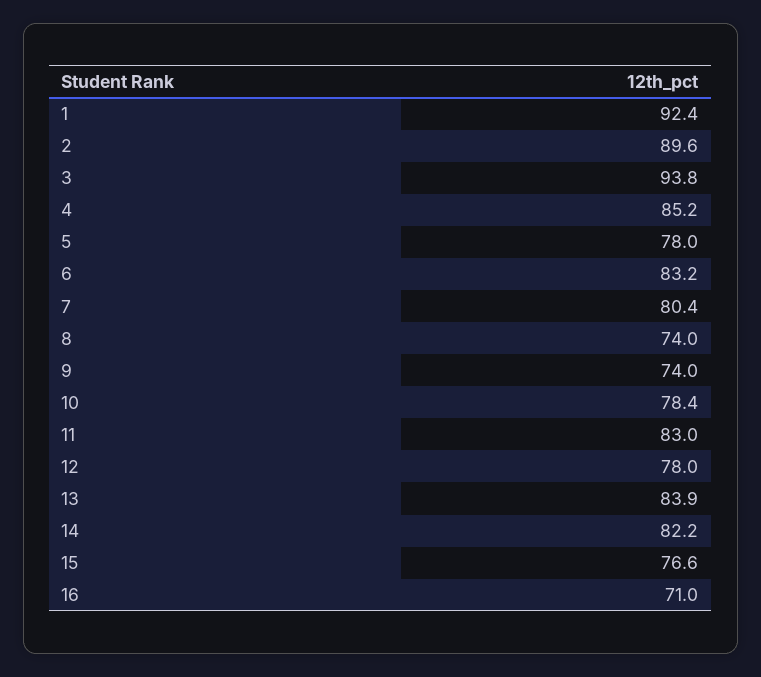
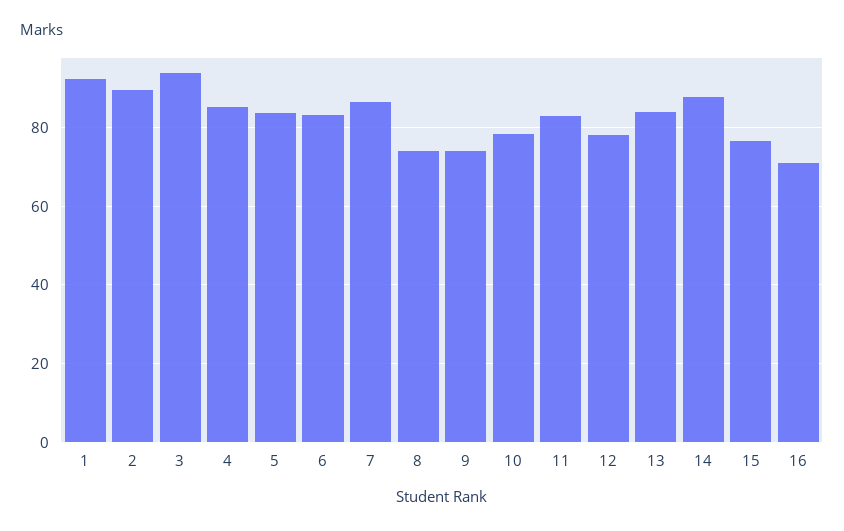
5: 78 -> 84
7: 80.4 -> 86
14: 82.2 -> 88

